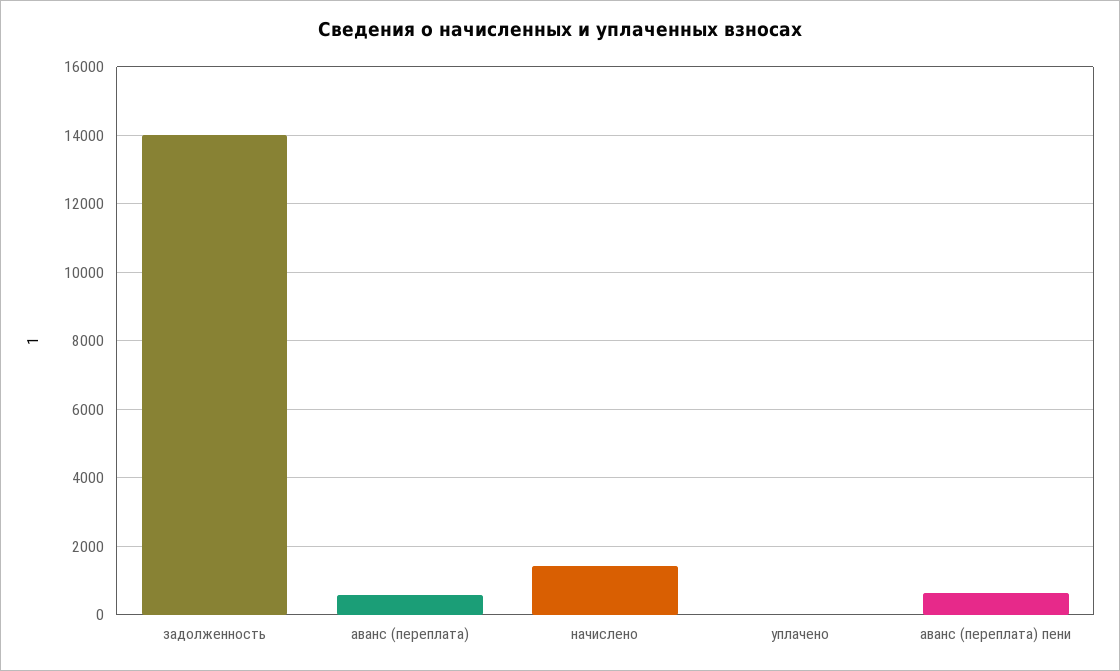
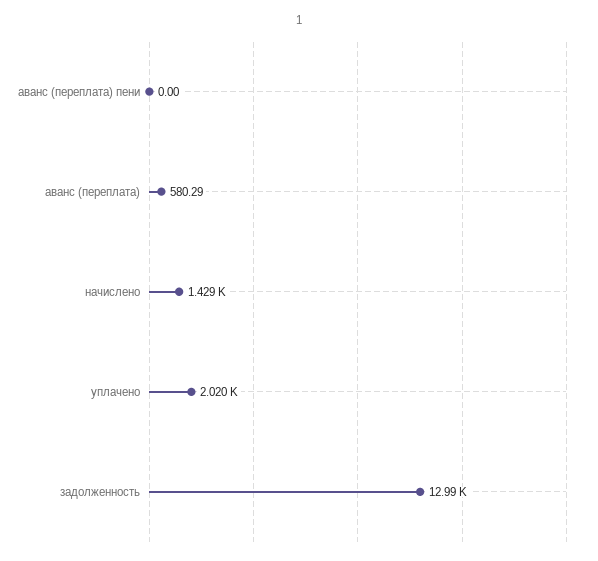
задолженность: 14000 -> 12990
уплачено: 0 -> 2020
аванс (переплата) пени: 600 -> 0

